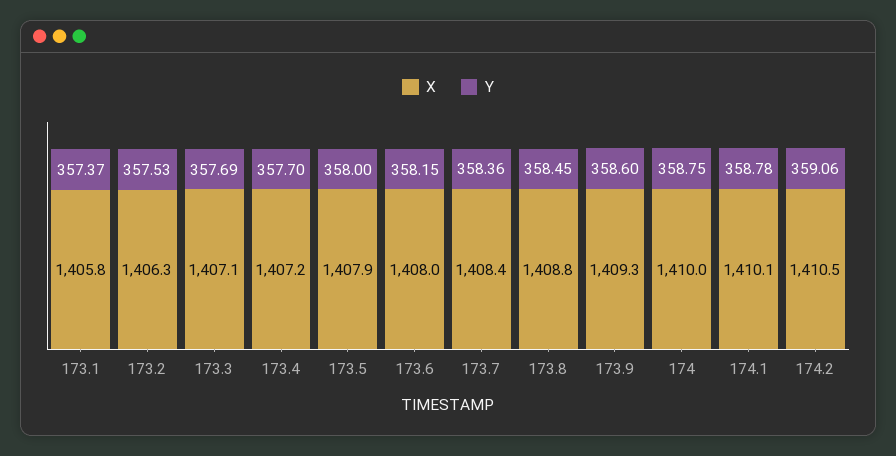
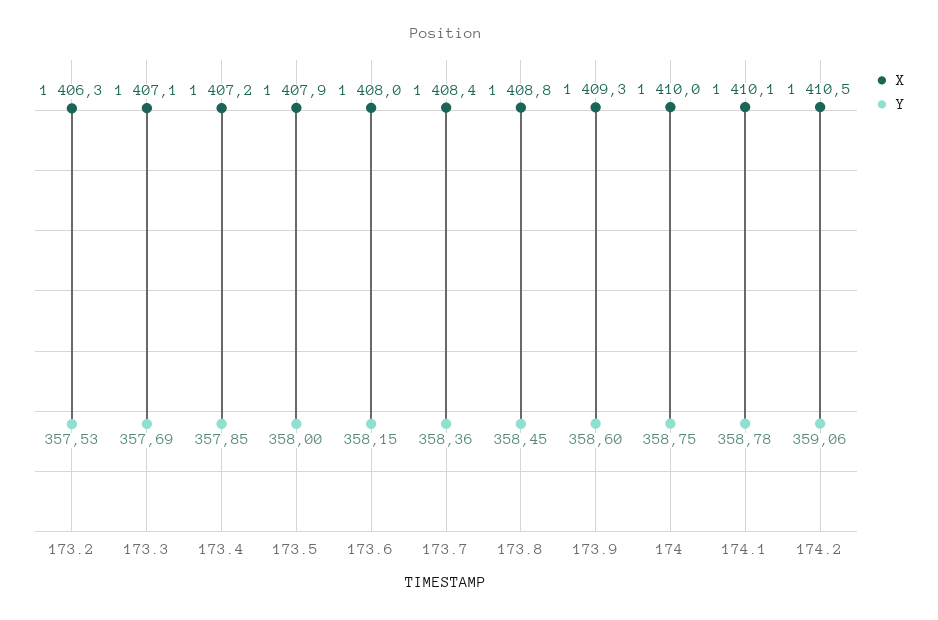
X, 173.1: 1405.8 -> none
Y, 173.1: 357.37 -> none
Y, 173.4: 357.7 -> 357.85

